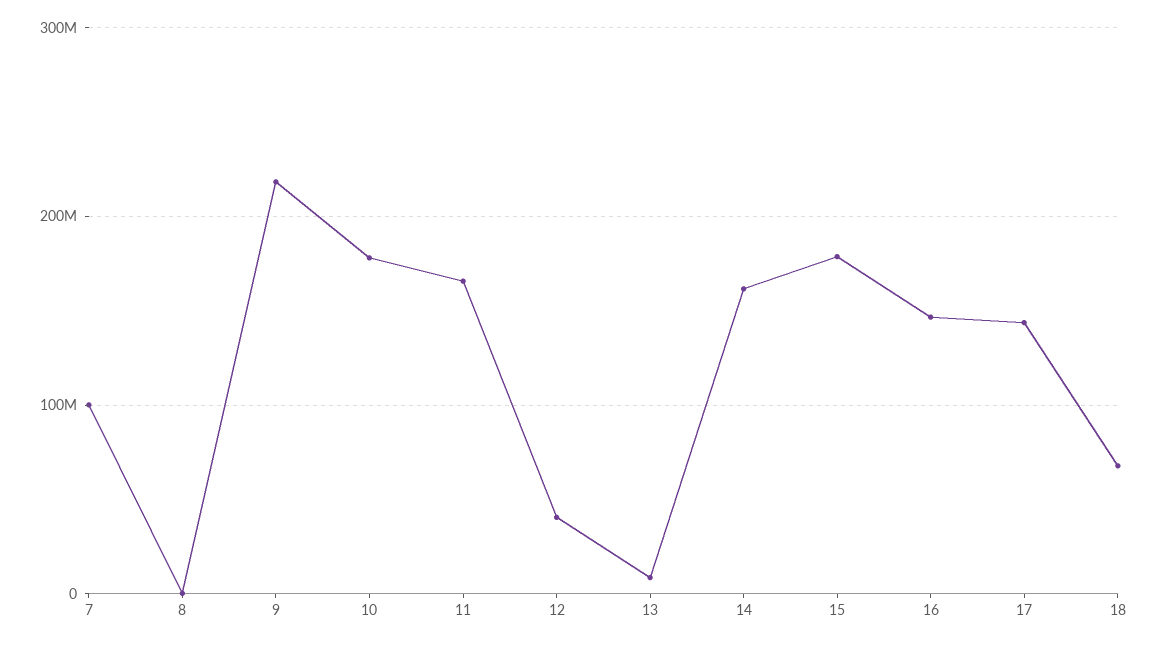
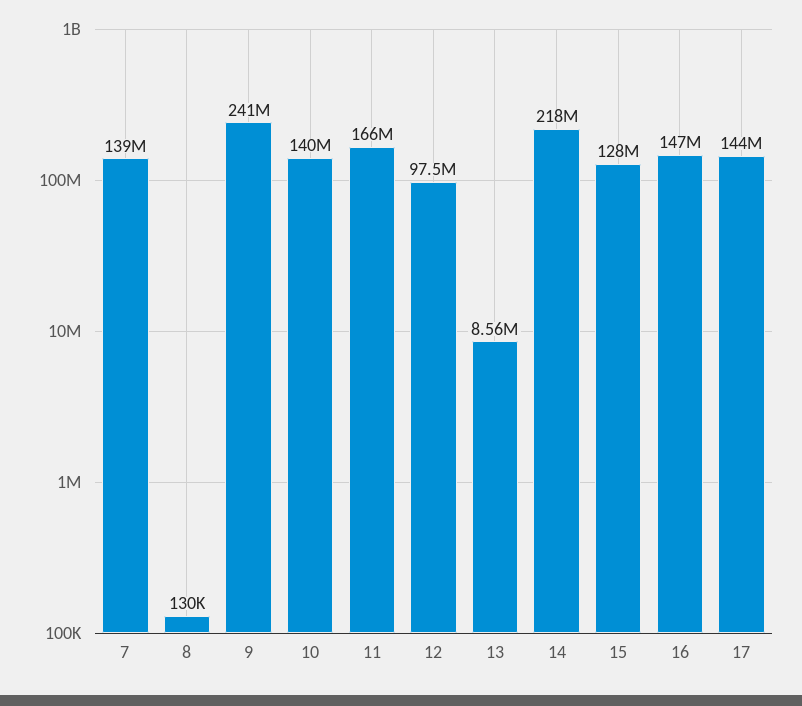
7: 100000000 -> 139000000
9: 220000000 -> 241000000
10: 180000000 -> 140000000
12: 40000000 -> 97500000
14: 160000000 -> 218000000
15: 180000000 -> 128000000
18: 70000000 -> none

